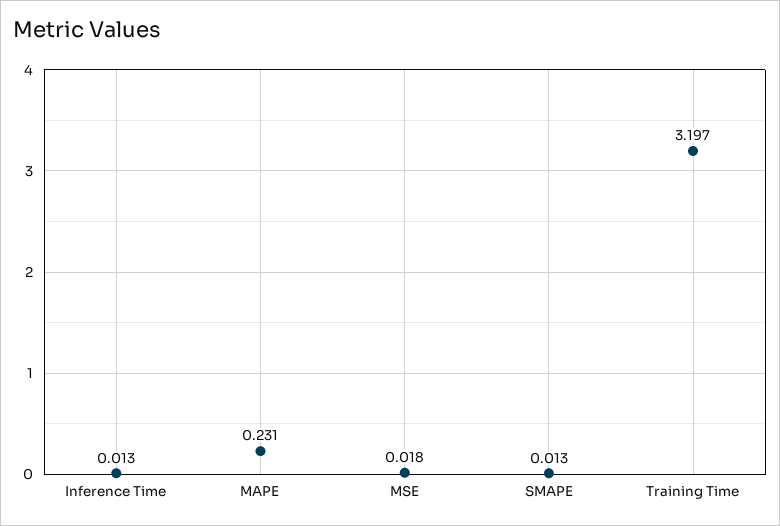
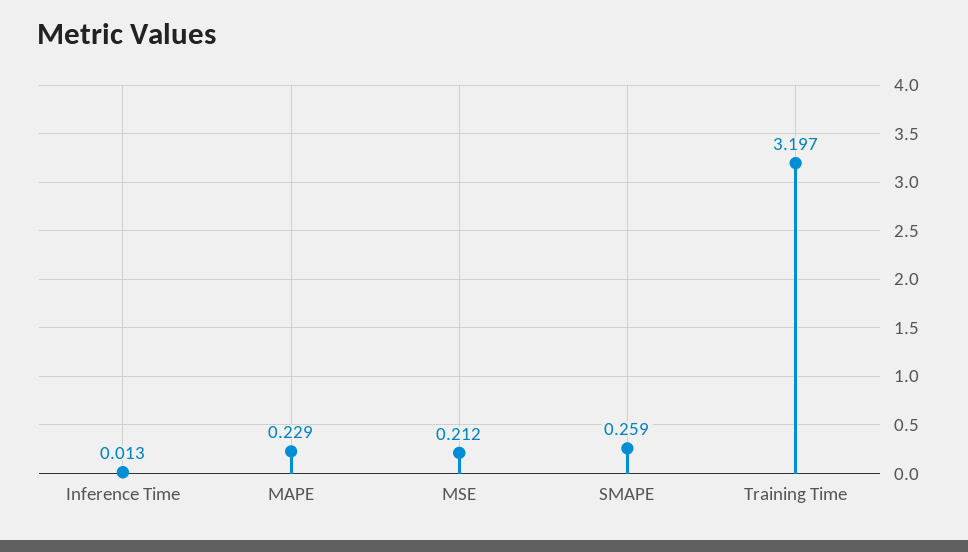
MAPE: 0.231 -> 0.229
MSE: 0.018 -> 0.212
SMAPE: 0.013 -> 0.259

